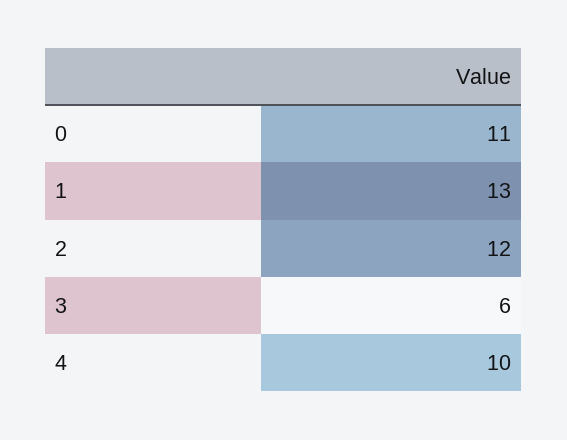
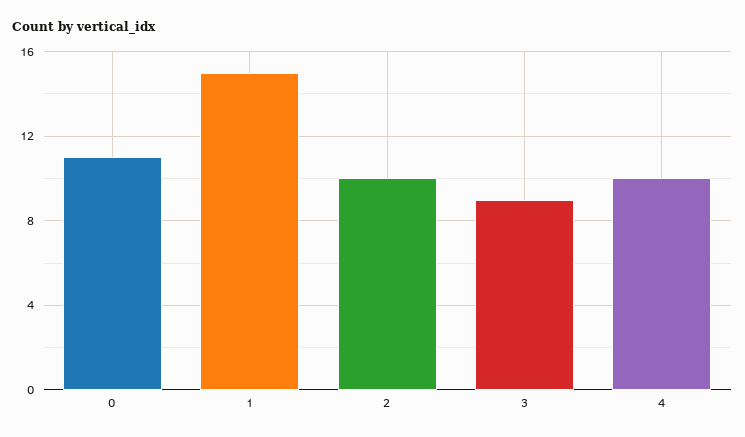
1: 13 -> 15
2: 12 -> 10
3: 6 -> 9

